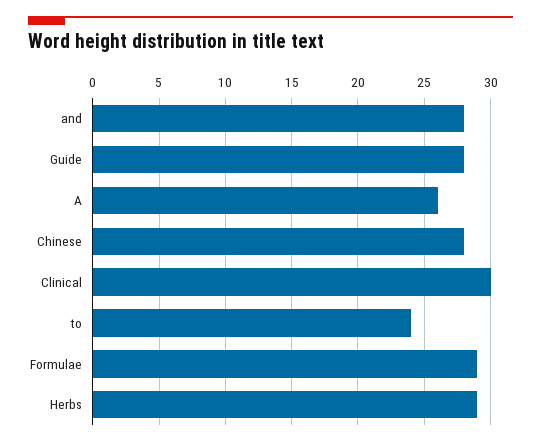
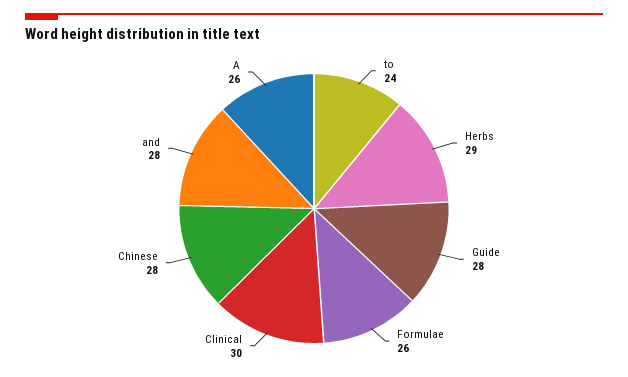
Formulae: 29 -> 26

